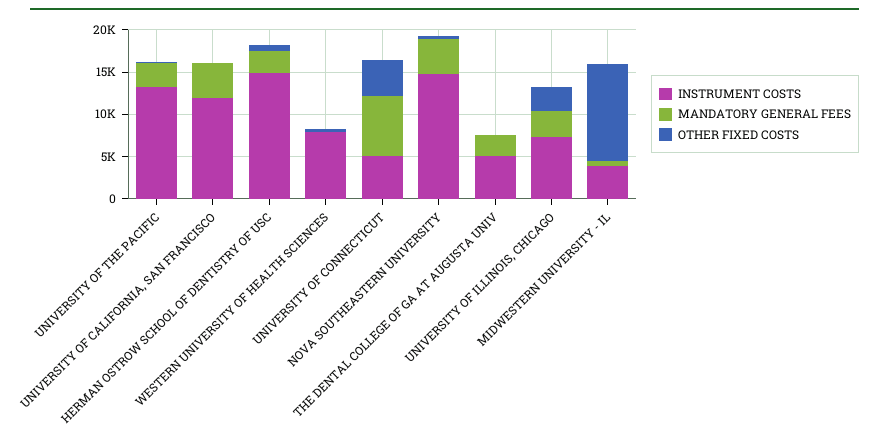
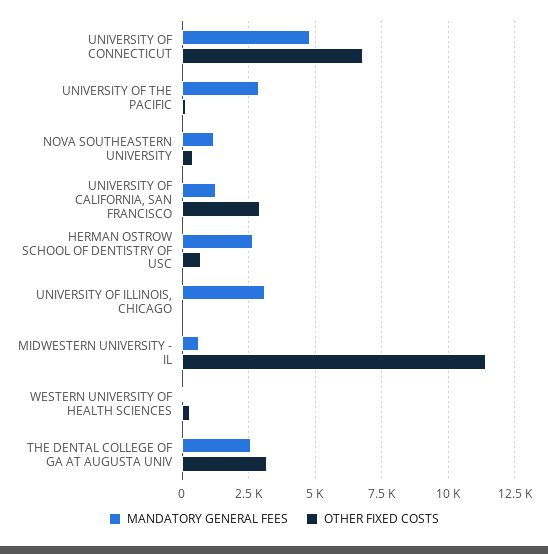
INSTRUMENT COSTS, UNIVERSITY OF THE PACIFIC: 13000 -> none
INSTRUMENT COSTS, UNIVERSITY OF CALIFORNIA, SAN FRANCISCO: 12000 -> none
MANDATORY GENERAL FEES, UNIVERSITY OF CALIFORNIA, SAN FRANCISCO: 4000 -> 1250
OTHER FIXED COSTS, UNIVERSITY OF CALIFORNIA, SAN FRANCISCO: 0 -> 3000
INSTRUMENT COSTS, HERMAN OSTROW SCHOOL OF DENTISTRY OF USC: 15000 -> none
INSTRUMENT COSTS, WESTERN UNIVERSITY OF HEALTH SCIENCES: 8000 -> none
INSTRUMENT COSTS, UNIVERSITY OF CONNECTICUT: 5000 -> none
MANDATORY GENERAL FEES, UNIVERSITY OF CONNECTICUT: 7000 -> 4750
OTHER FIXED COSTS, UNIVERSITY OF CONNECTICUT: 4000 -> 6750
INSTRUMENT COSTS, NOVA SOUTHEASTERN UNIVERSITY: 15000 -> none
MANDATORY GENERAL FEES, NOVA SOUTHEASTERN UNIVERSITY: 4000 -> 1250
INSTRUMENT COSTS, THE DENTAL COLLEGE OF GA AT AUGUSTA UNIV: 5000 -> none
OTHER FIXED COSTS, THE DENTAL COLLEGE OF GA AT AUGUSTA UNIV: 0 -> 3250
INSTRUMENT COSTS, UNIVERSITY OF ILLINOIS, CHICAGO: 7000 -> none
OTHER FIXED COSTS, UNIVERSITY OF ILLINOIS, CHICAGO: 3000 -> 0
INSTRUMENT COSTS, MIDWESTERN UNIVERSITY - IL: 4000 -> none

